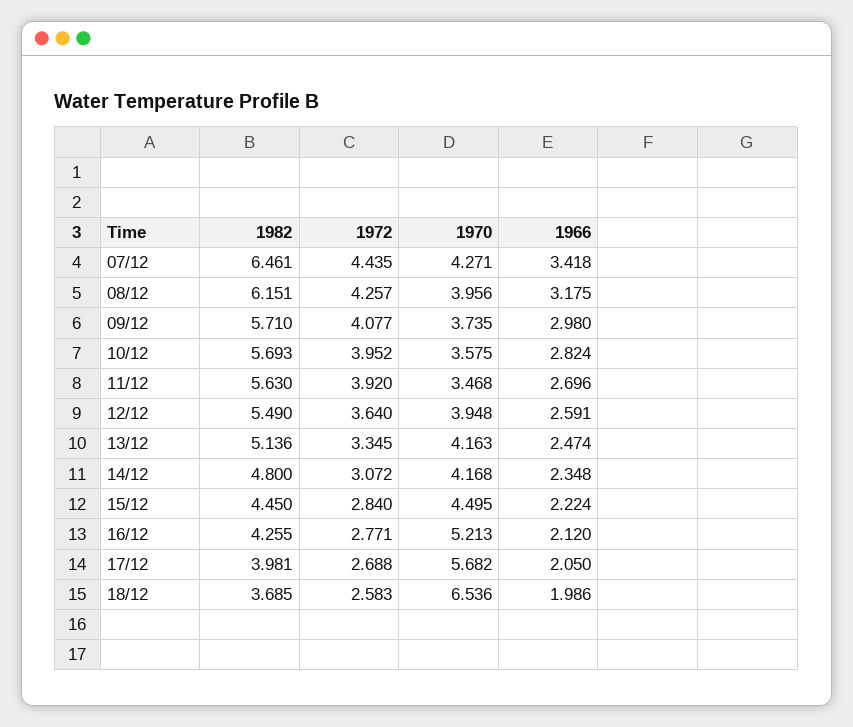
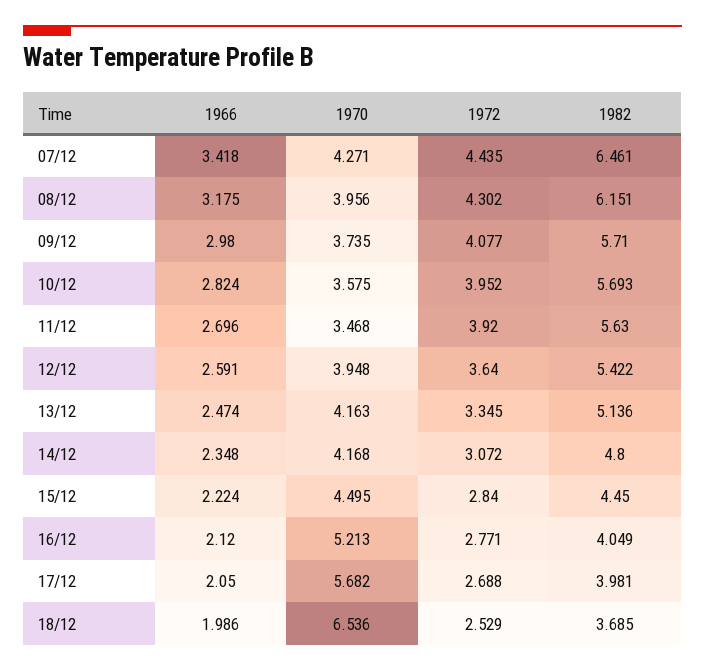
1972, 08/12: 4.257 -> 4.302
1982, 12/12: 5.49 -> 5.422
1982, 16/12: 4.255 -> 4.049
1972, 18/12: 2.583 -> 2.529

